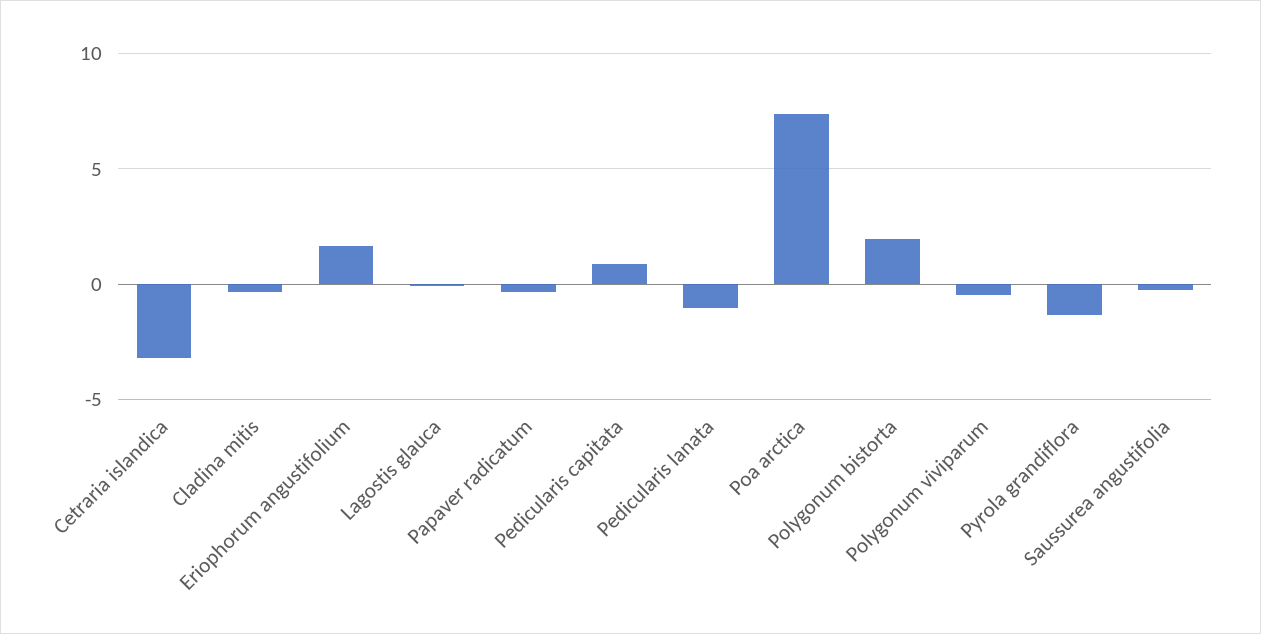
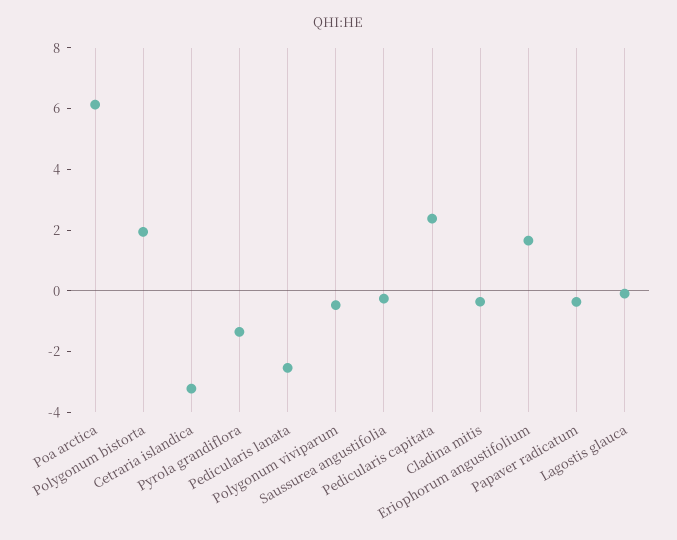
Pedicularis capitata: 1 -> 2.5
Pedicularis lanata: -1 -> -2.5
Poa arctica: 7.5 -> 6

